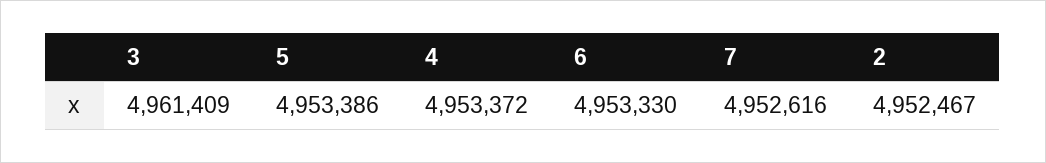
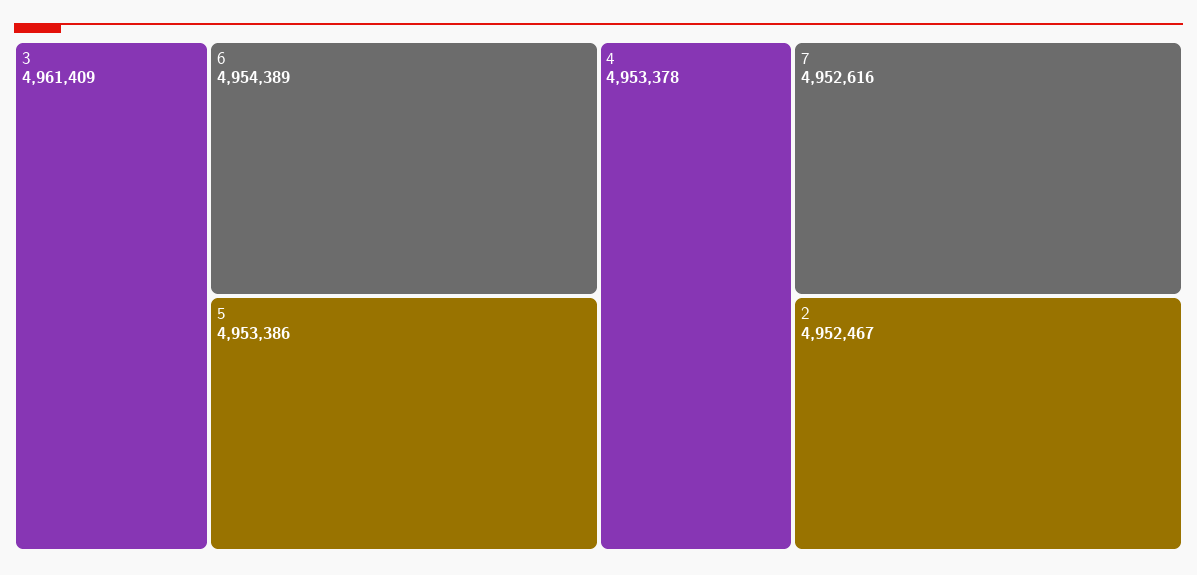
4: 4953372 -> 4953378
6: 4953330 -> 4954389

